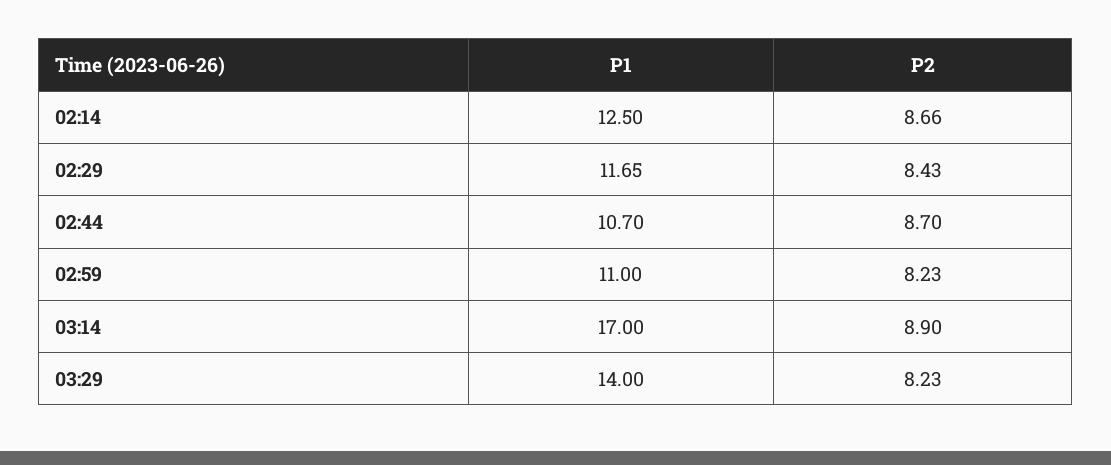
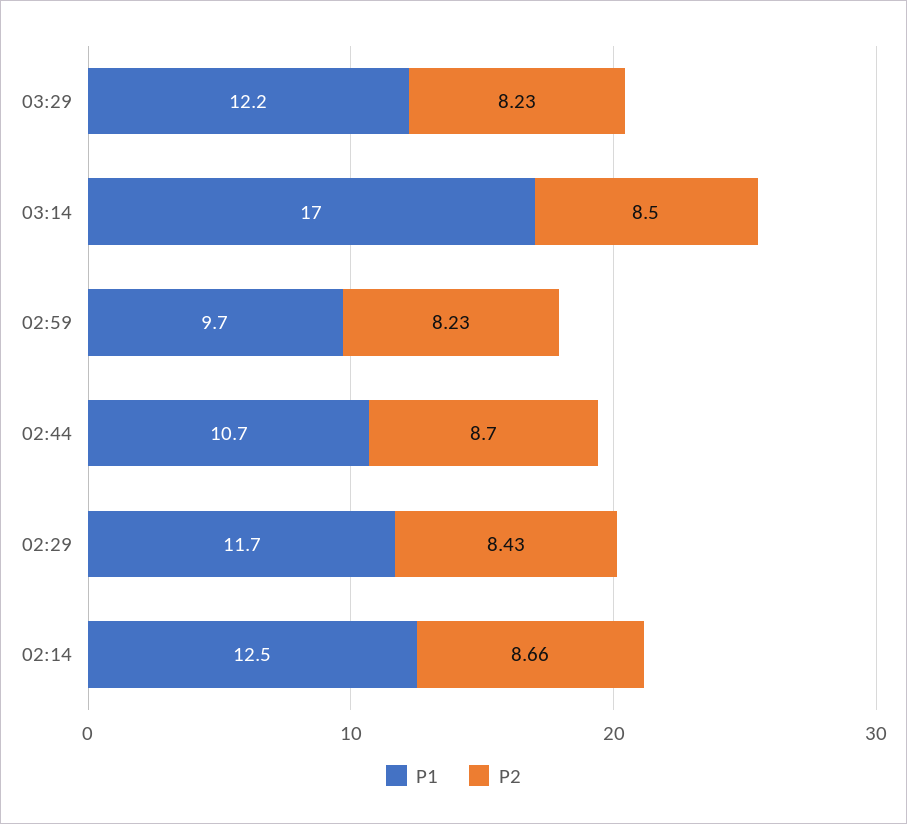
P1, 02:59: 11 -> 9.7
P2, 03:14: 8.9 -> 8.5
P1, 03:29: 14 -> 12.2

